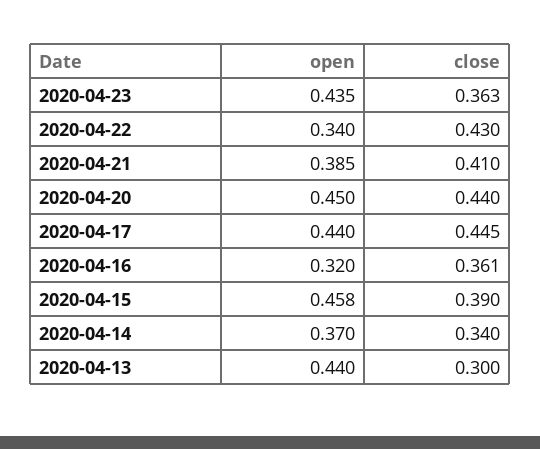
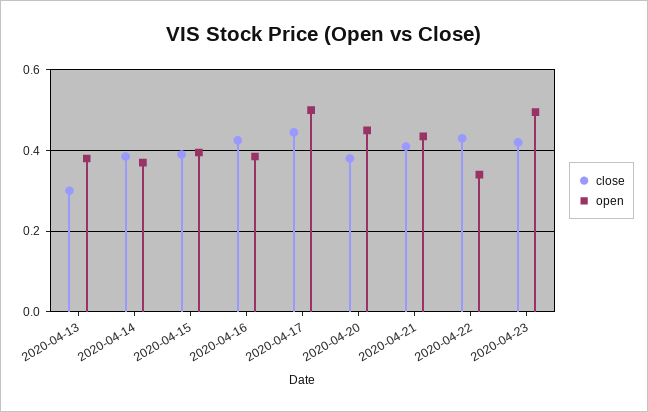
open, 2020-04-23: 0.435 -> 0.5
close, 2020-04-23: 0.363 -> 0.42
open, 2020-04-21: 0.385 -> 0.44
close, 2020-04-20: 0.44 -> 0.38
open, 2020-04-17: 0.44 -> 0.5
open, 2020-04-16: 0.32 -> 0.38
close, 2020-04-16: 0.361 -> 0.42
open, 2020-04-15: 0.458 -> 0.4
close, 2020-04-14: 0.34 -> 0.38
open, 2020-04-13: 0.44 -> 0.38

